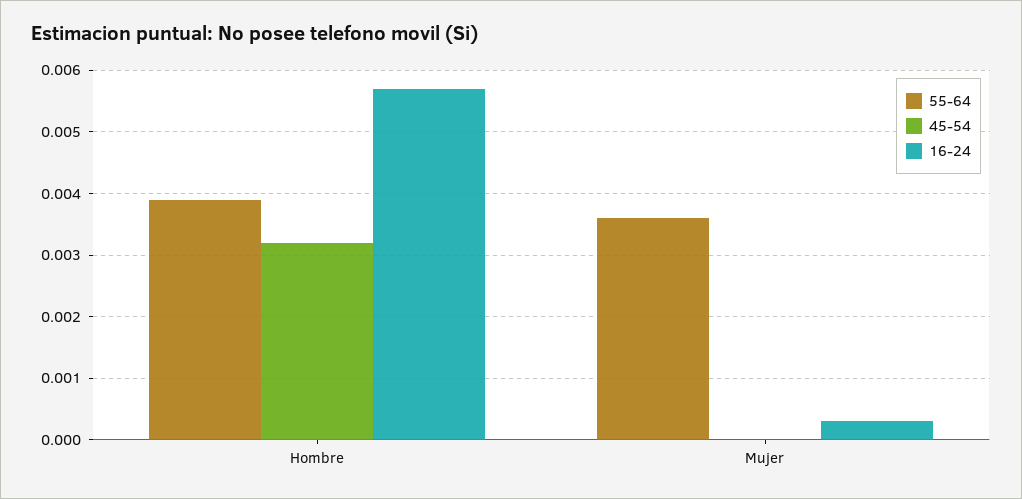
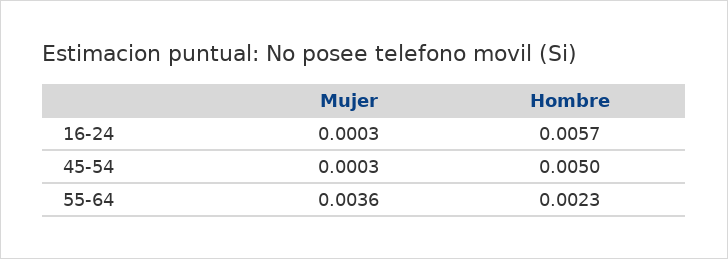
55-64, Hombre: 0.0039 -> 0.0023
45-54, Hombre: 0.0032 -> 0.005
45-54, Mujer: 0 -> 0.0003

